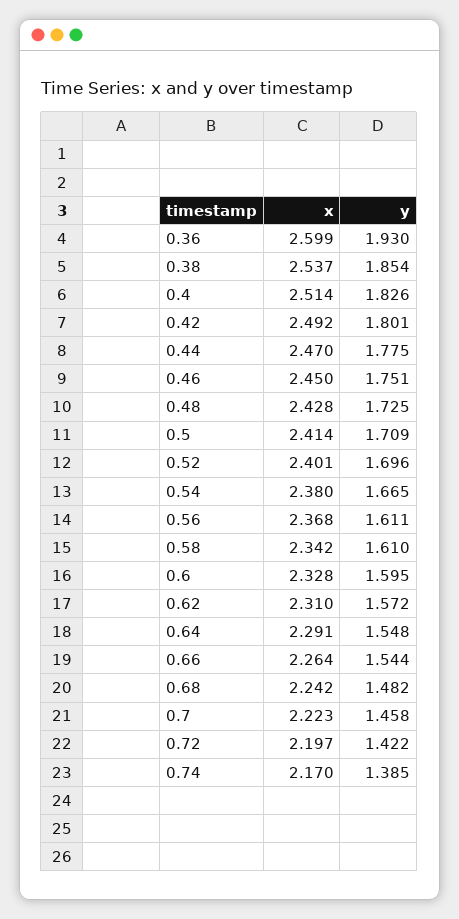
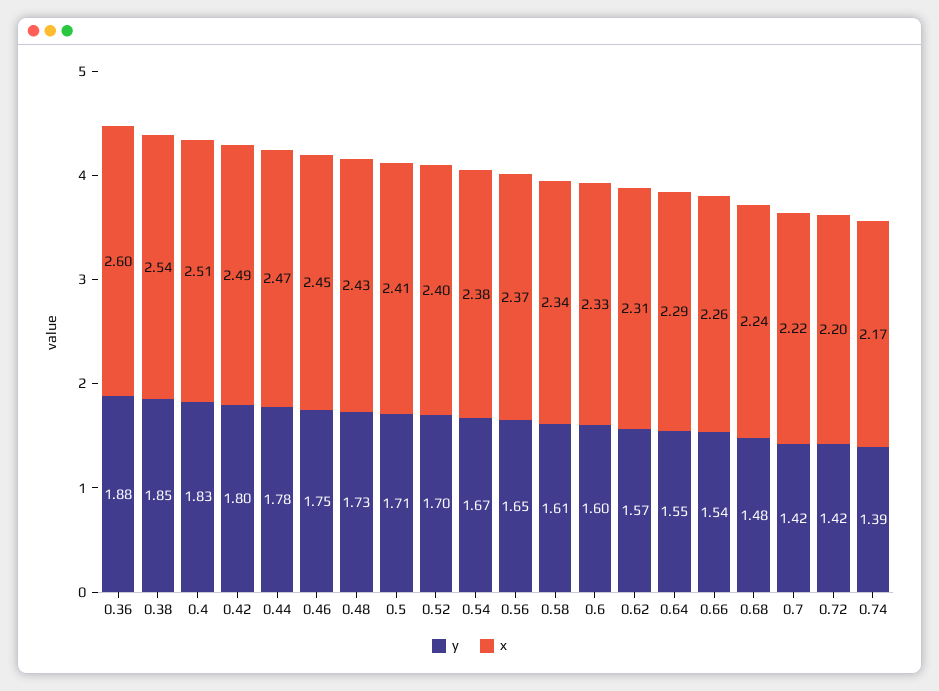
y, 0.36: 1.93 -> 1.88
y, 0.56: 1.611 -> 1.65
y, 0.7: 1.458 -> 1.42

